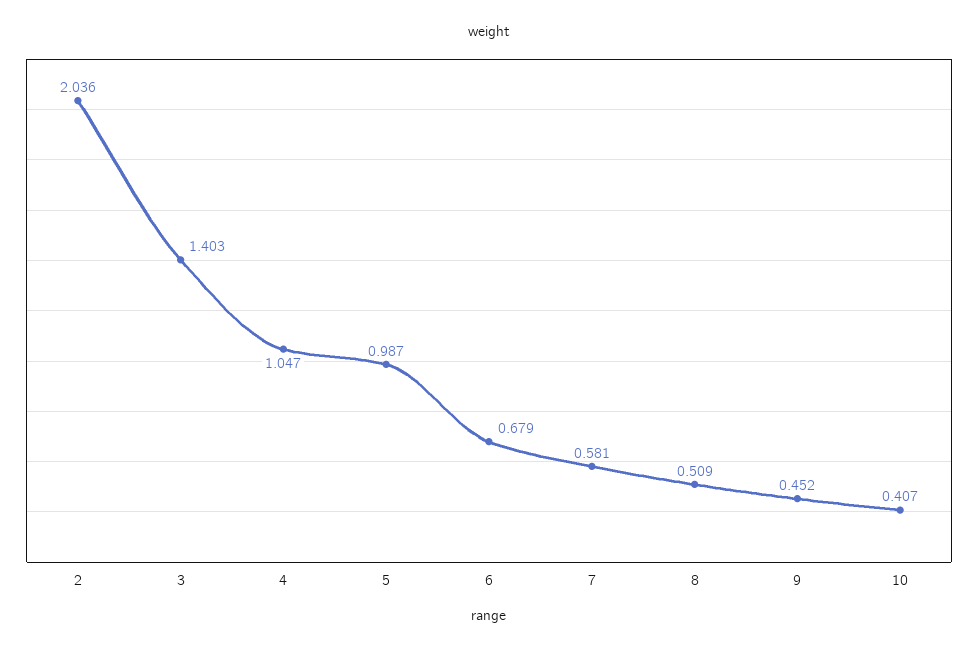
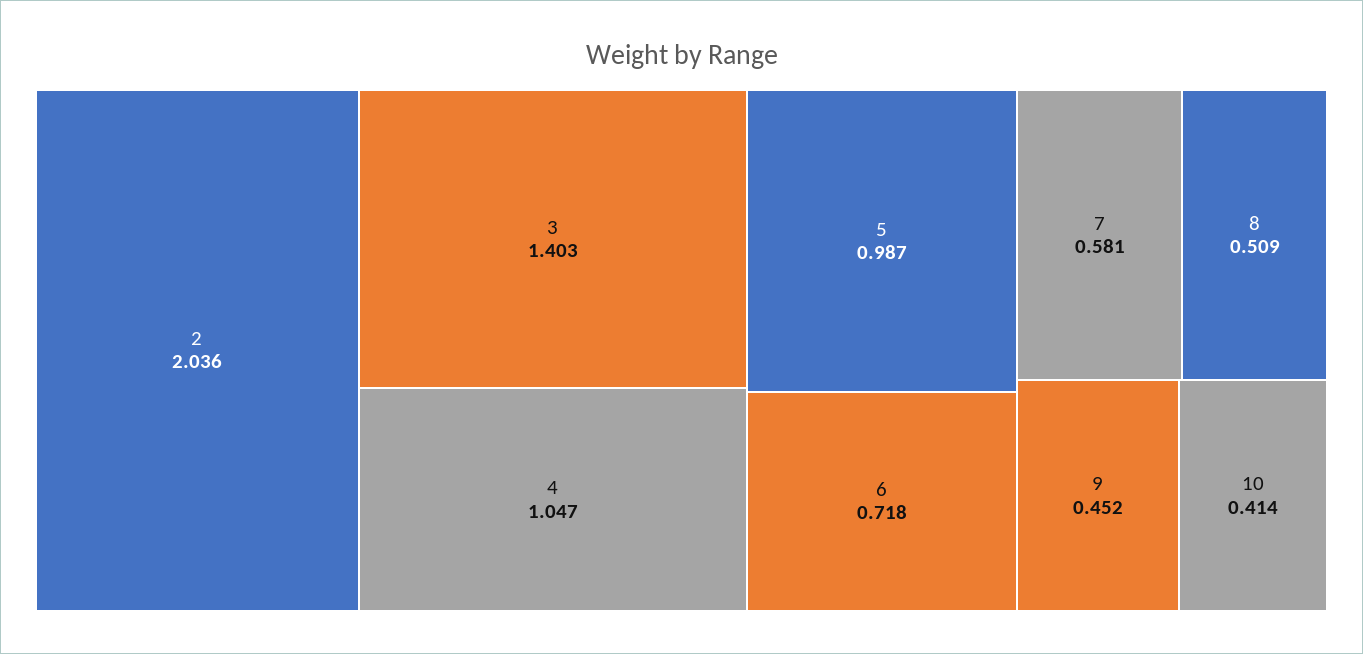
6: 0.679 -> 0.718
10: 0.407 -> 0.414

